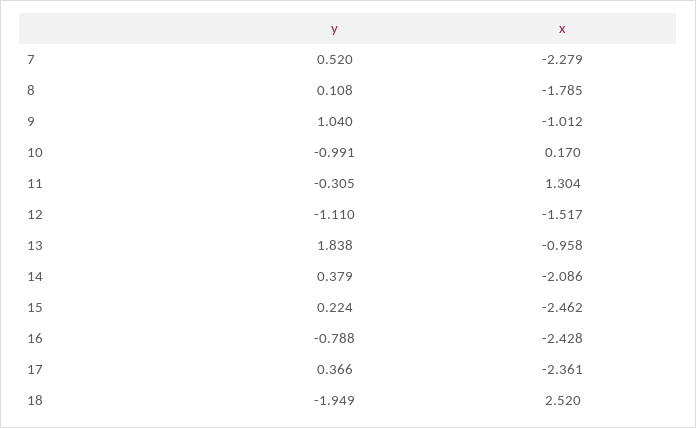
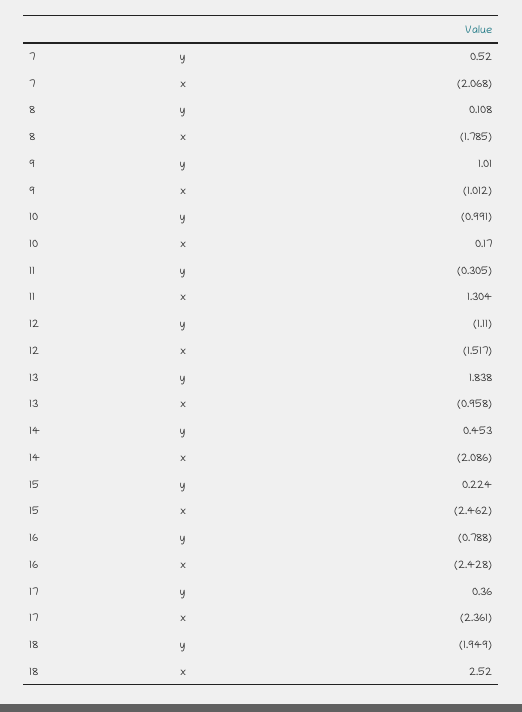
x, 7: -2.279 -> -2.068
y, 9: 1.04 -> 1.01
y, 14: 0.379 -> 0.453
y, 17: 0.366 -> 0.36

